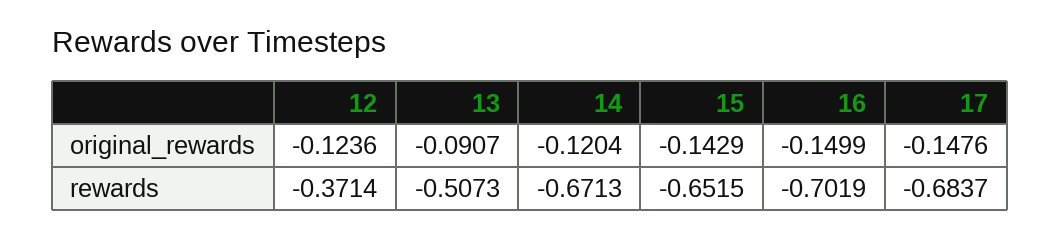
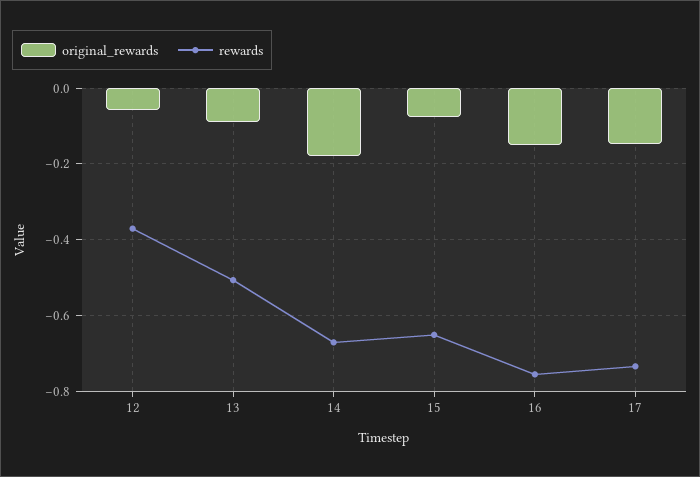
original_rewards, 12: -0.1236 -> -0.06
original_rewards, 14: -0.1204 -> -0.18
original_rewards, 15: -0.1429 -> -0.08
rewards, 16: -0.7019 -> -0.76
rewards, 17: -0.6837 -> -0.74

